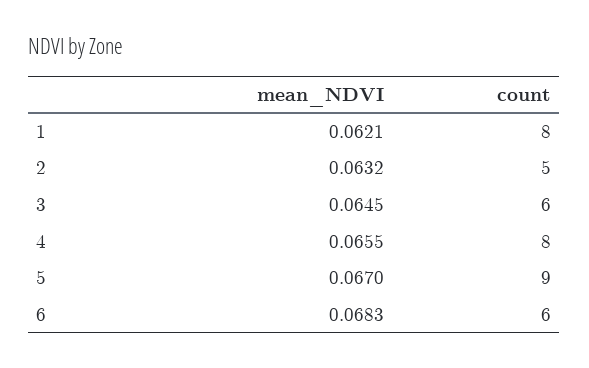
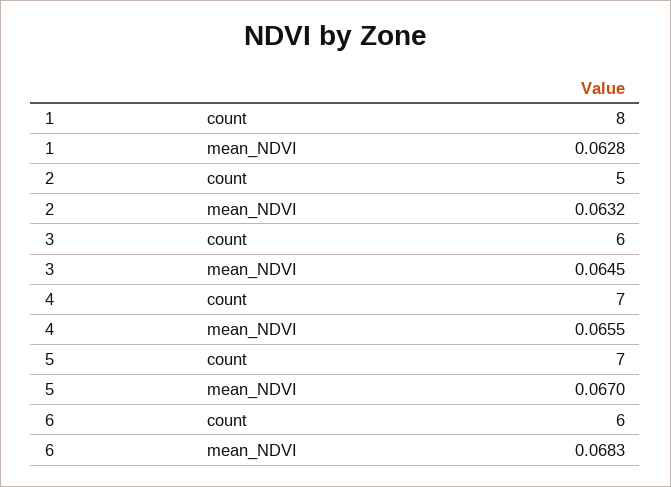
mean_NDVI, 1: 0.0621 -> 0.0628
count, 4: 8 -> 7
count, 5: 9 -> 7

